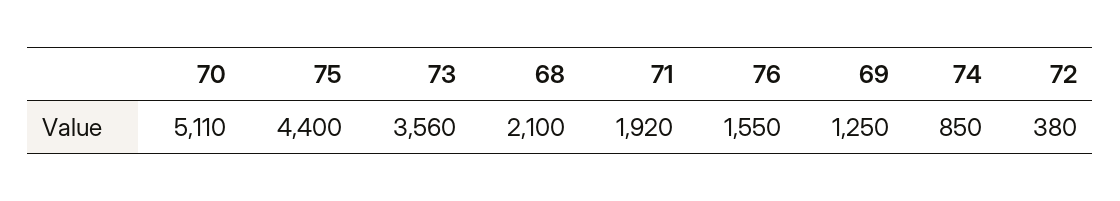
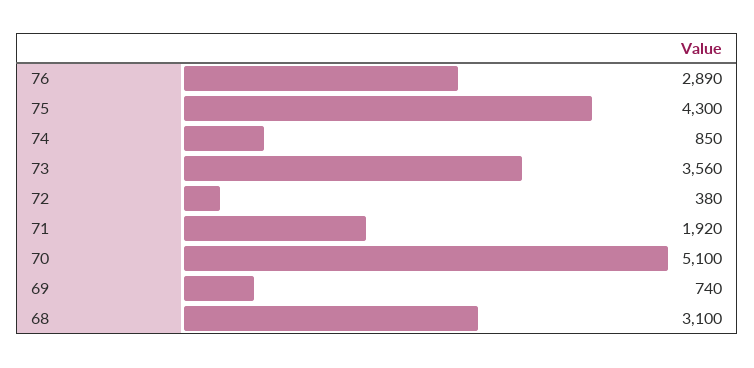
70: 5110 -> 5100
75: 4400 -> 4300
68: 2100 -> 3100
76: 1550 -> 2890
69: 1250 -> 740

